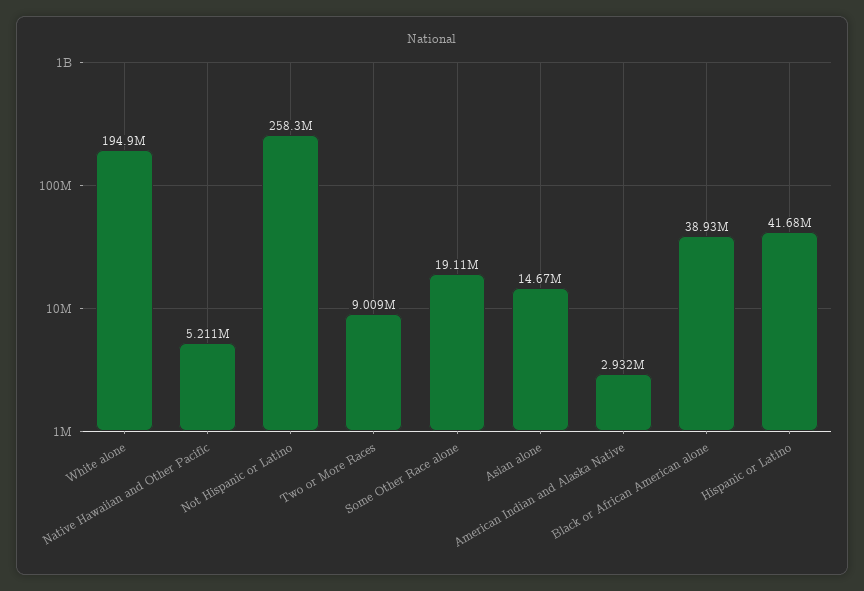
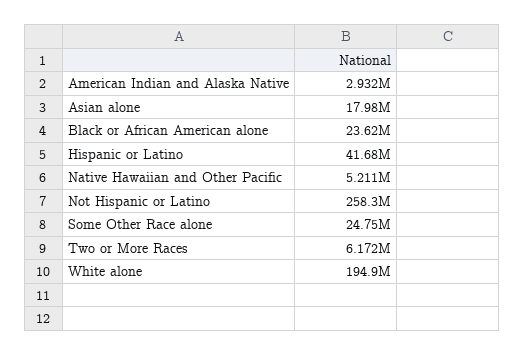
Two or More Races: 9009000 -> 6172000
Some Other Race alone: 19110000 -> 24750000
Asian alone: 14670000 -> 17980000
Black or African American alone: 38930000 -> 23620000

